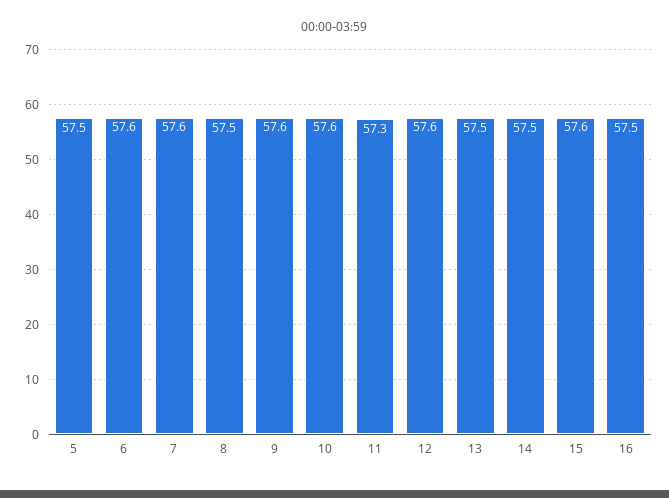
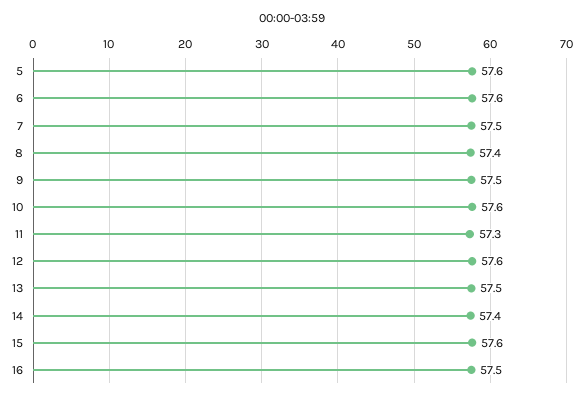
5: 57.5 -> 57.6
7: 57.6 -> 57.5
8: 57.5 -> 57.4
9: 57.6 -> 57.5
14: 57.5 -> 57.4

